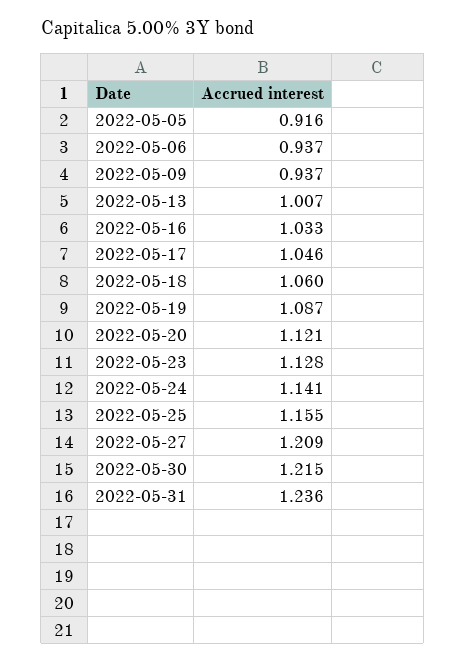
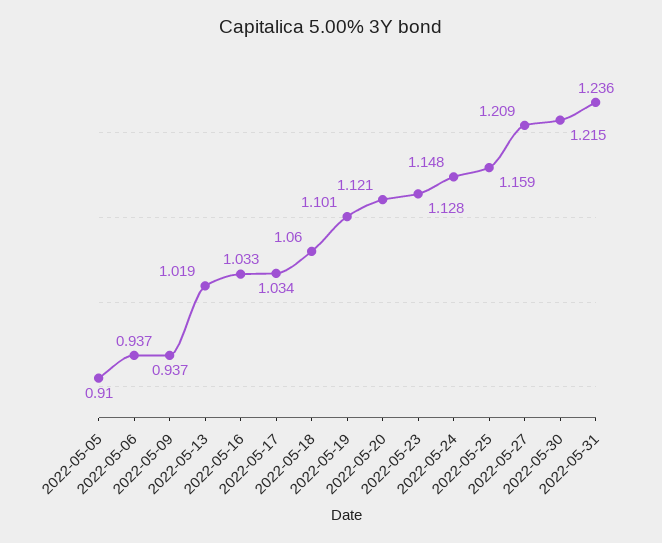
2022-05-05: 0.916 -> 0.91
2022-05-13: 1.007 -> 1.019
2022-05-17: 1.046 -> 1.034
2022-05-19: 1.087 -> 1.101
2022-05-24: 1.141 -> 1.148
2022-05-25: 1.155 -> 1.159

